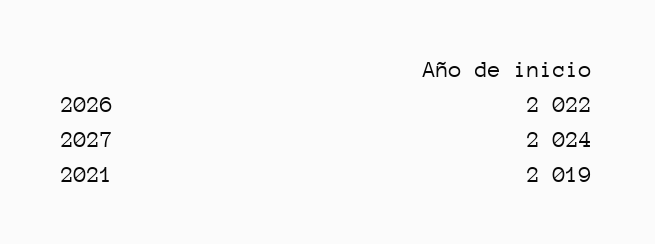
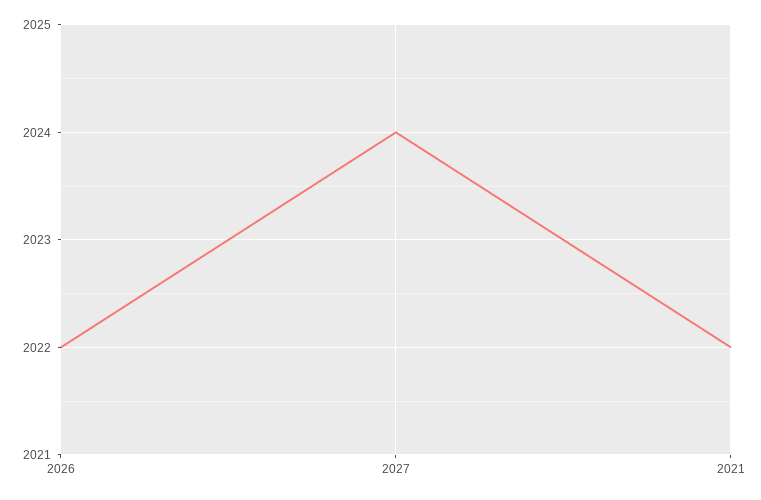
2021: 2019 -> 2022

